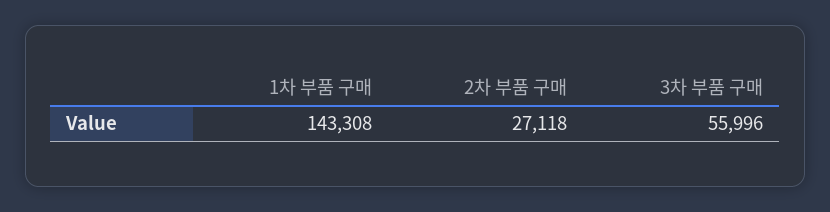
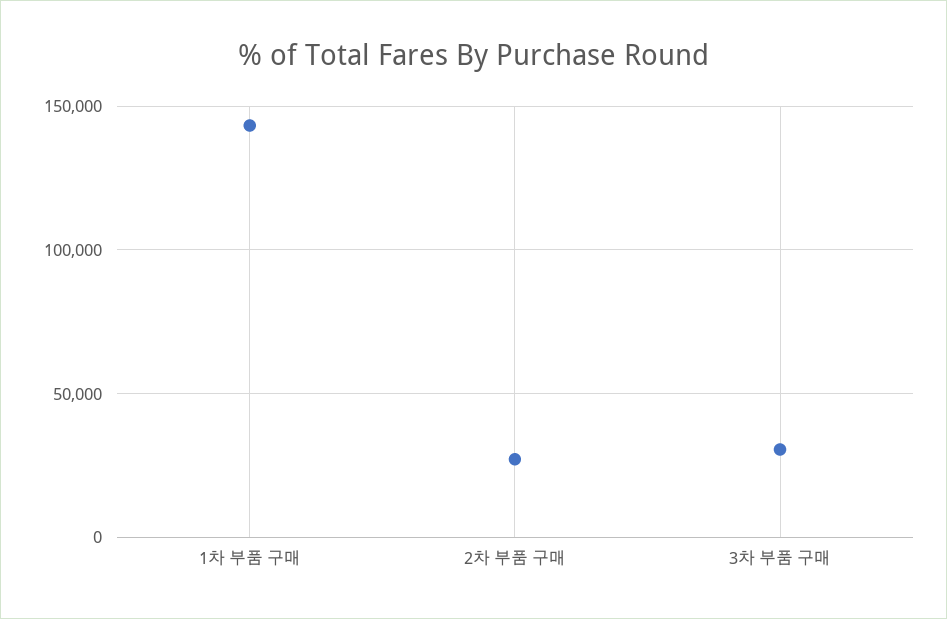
3차 부품 구매: 55996 -> 30000

